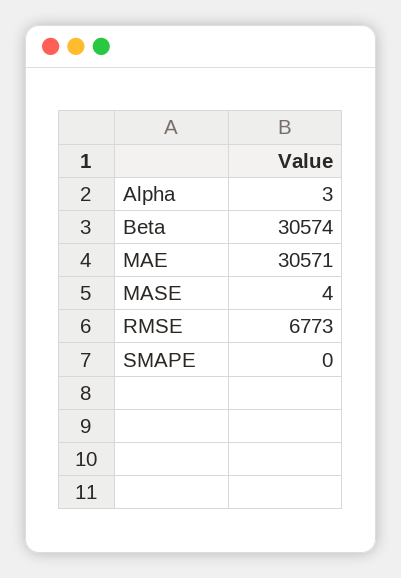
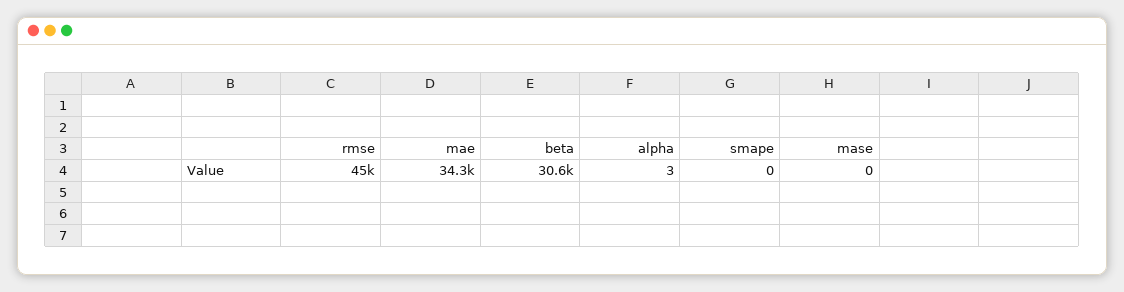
MAE: 30571 -> 34300
MASE: 4 -> 0
RMSE: 6773 -> 45000

